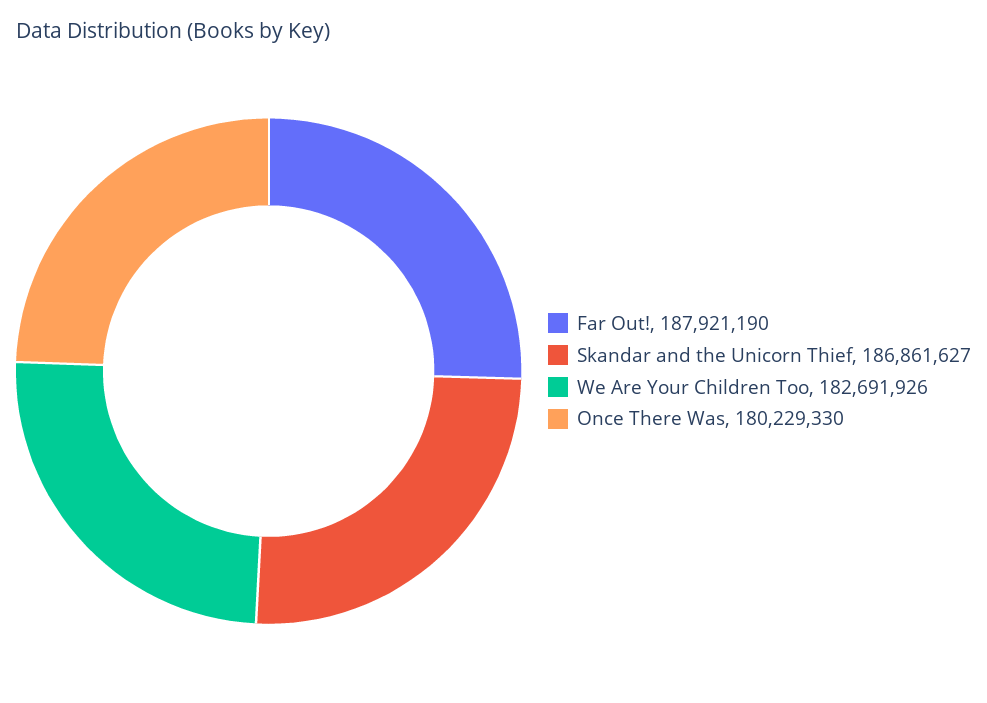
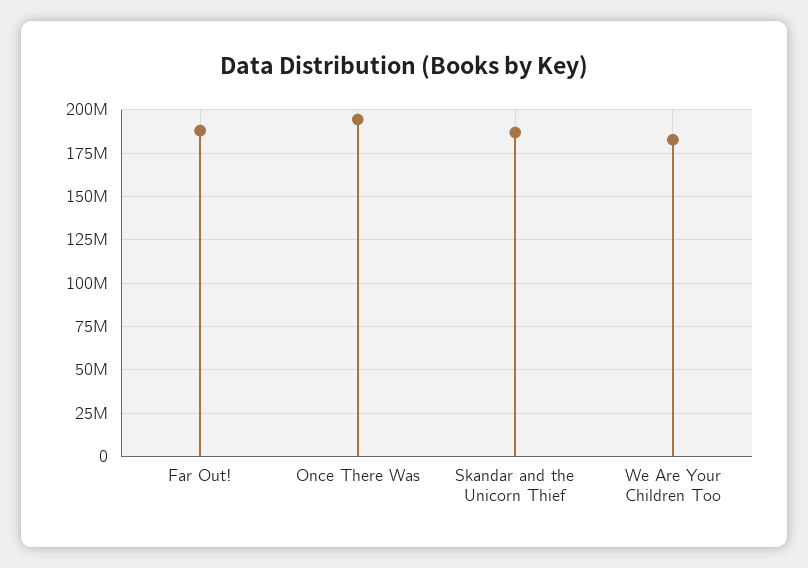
Once There Was: 180229330 -> 195000000

